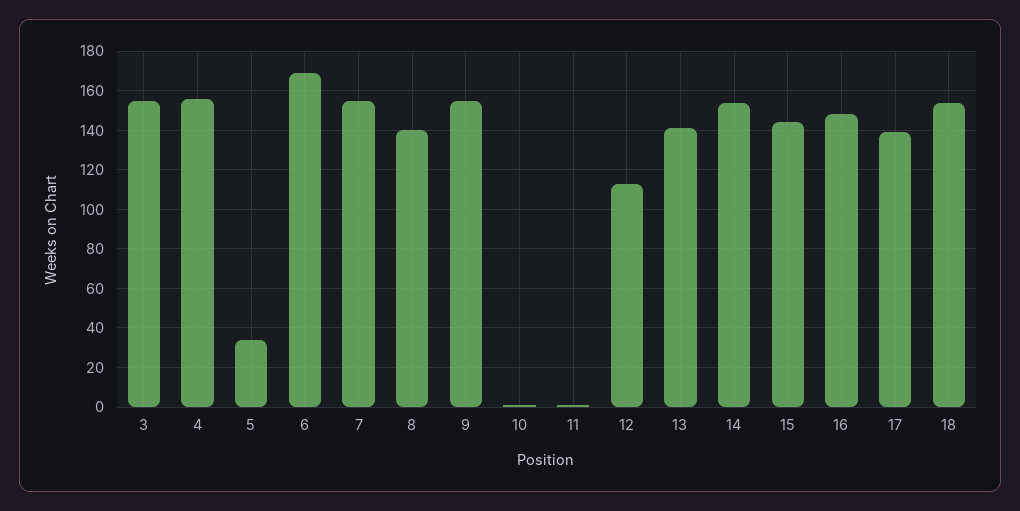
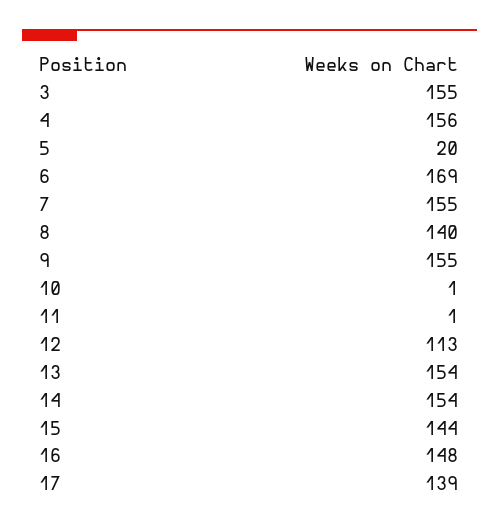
5: 35 -> 20
13: 140 -> 154
18: 155 -> none

